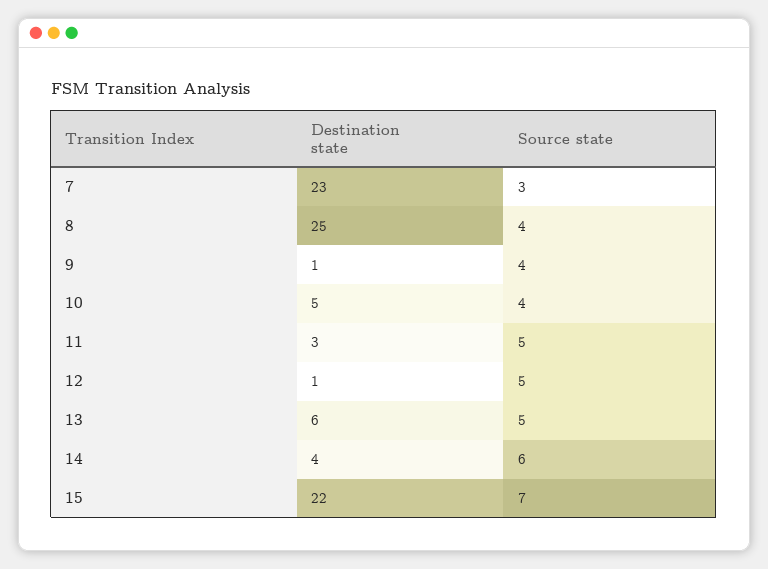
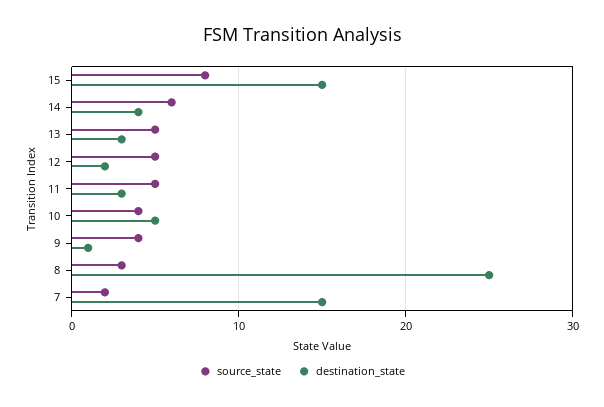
Destination state, 7: 23 -> 15
Source state, 7: 3 -> 2
Source state, 8: 4 -> 3
Destination state, 12: 1 -> 2
Destination state, 13: 6 -> 3
Destination state, 15: 22 -> 15
Source state, 15: 7 -> 8

